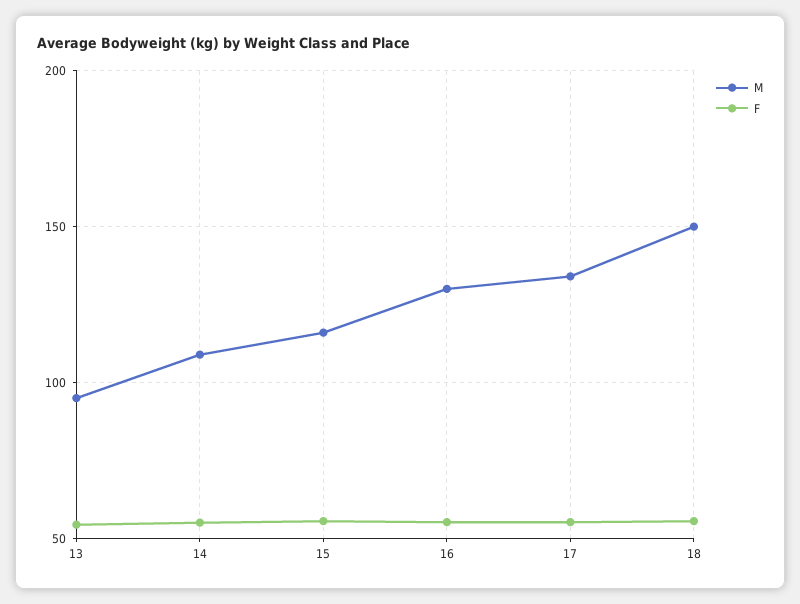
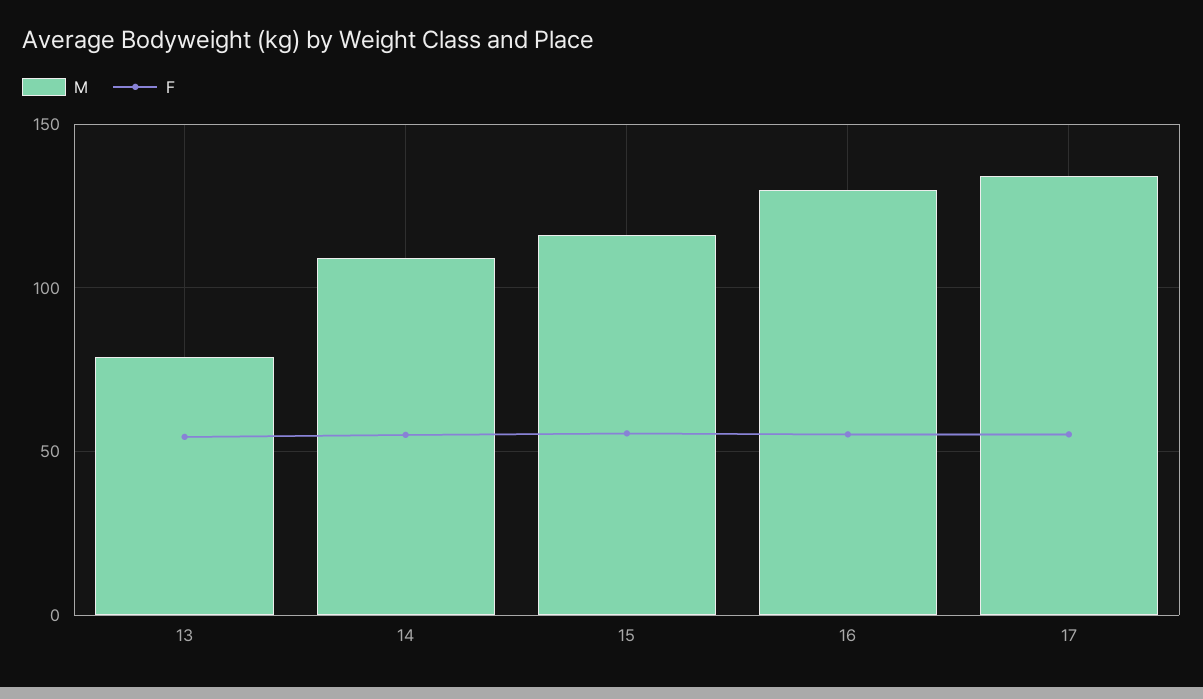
M, 13: 95 -> 80
M, 18: 150 -> none
F, 18: 55 -> none

